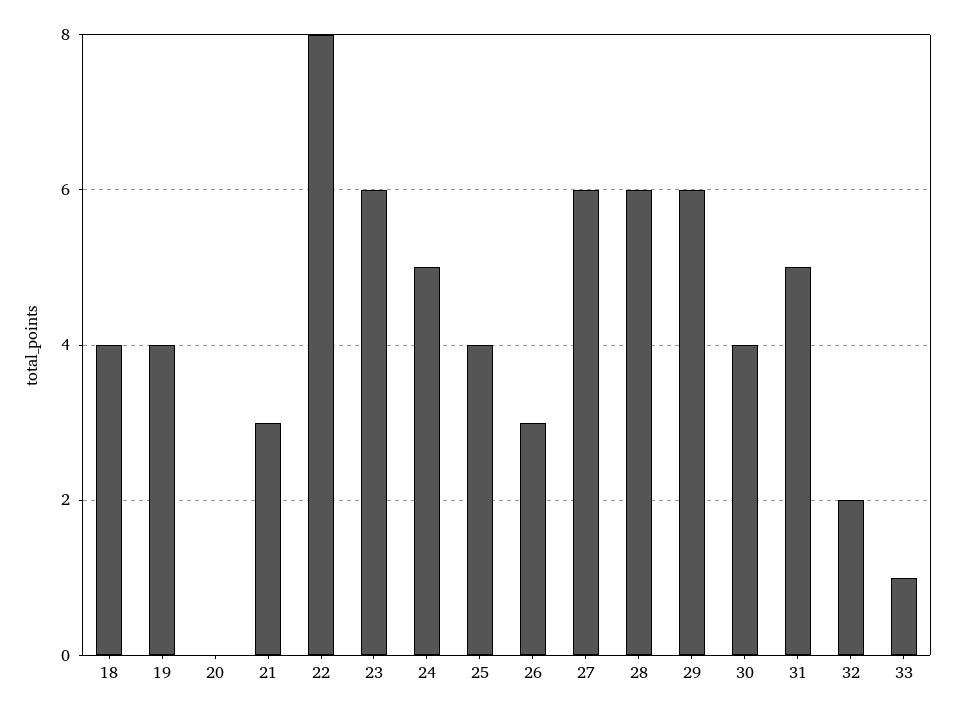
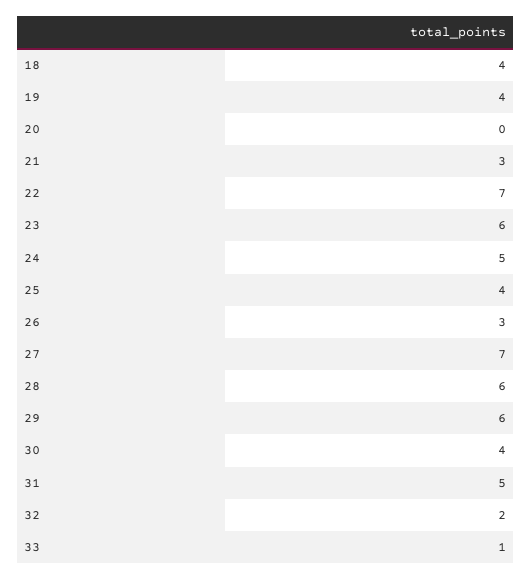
22: 8 -> 7
27: 6 -> 7

